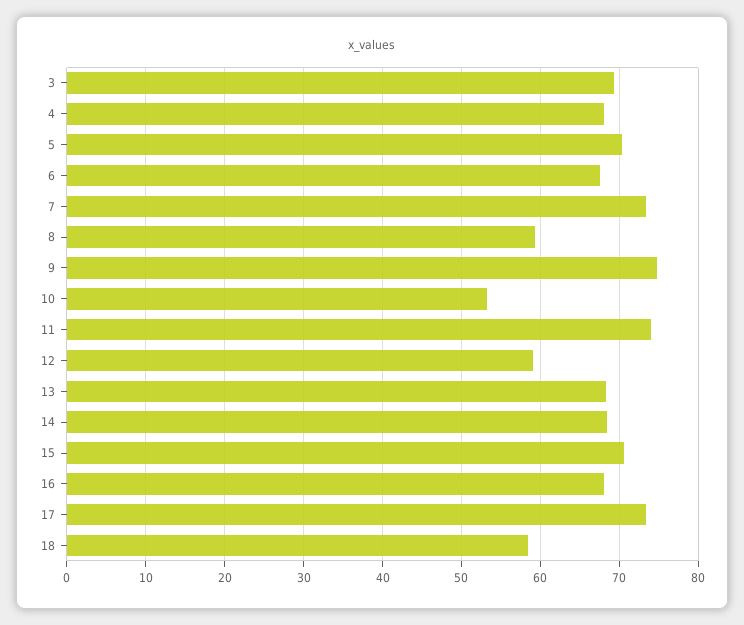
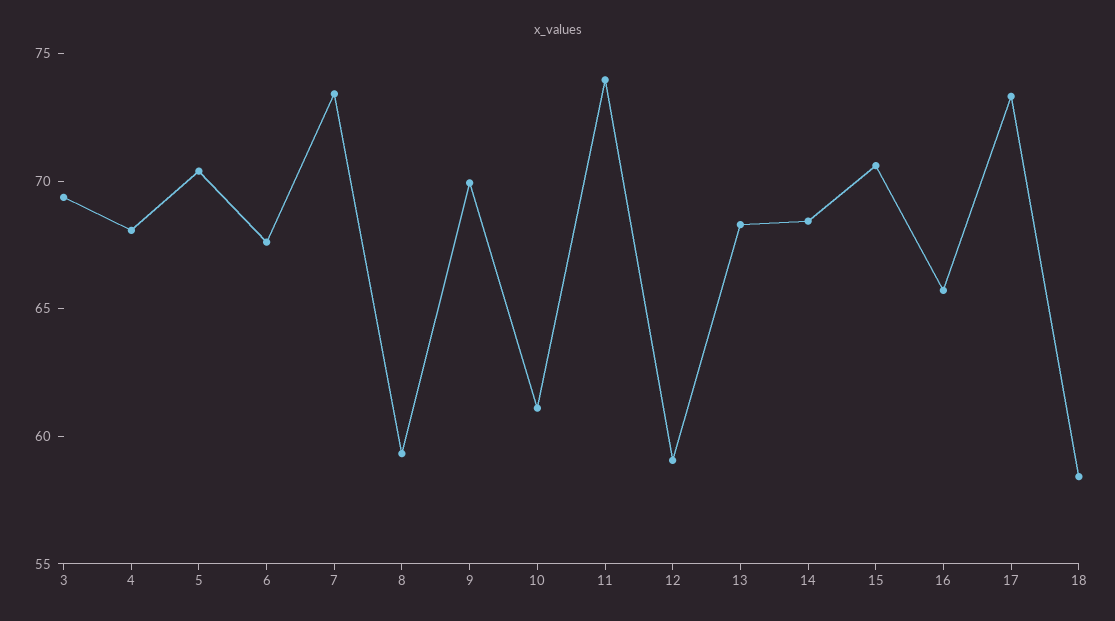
9: 75 -> 70
10: 53 -> 61
16: 68 -> 66

